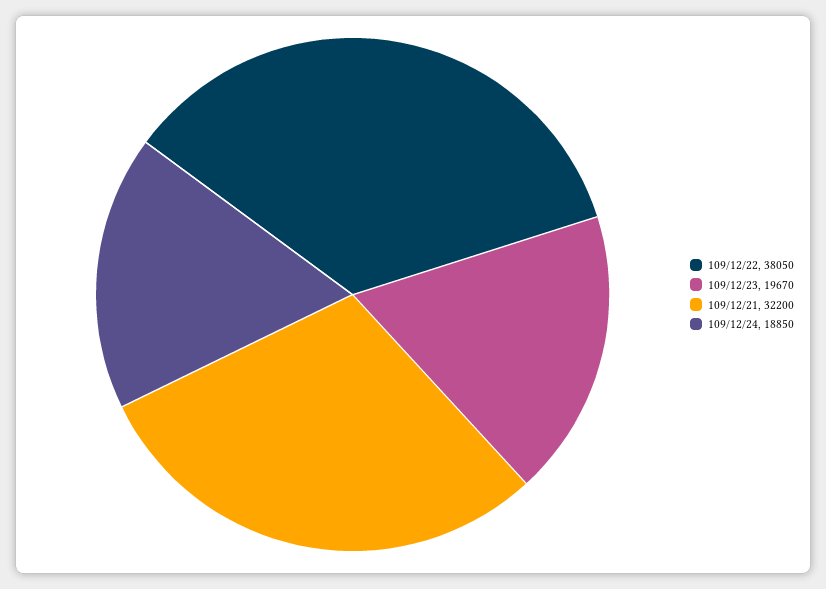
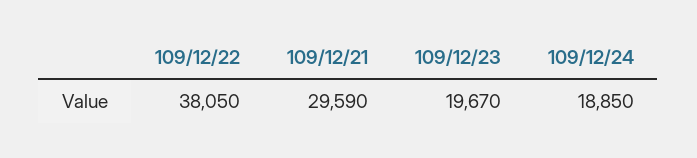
109/12/21: 32200 -> 29590

